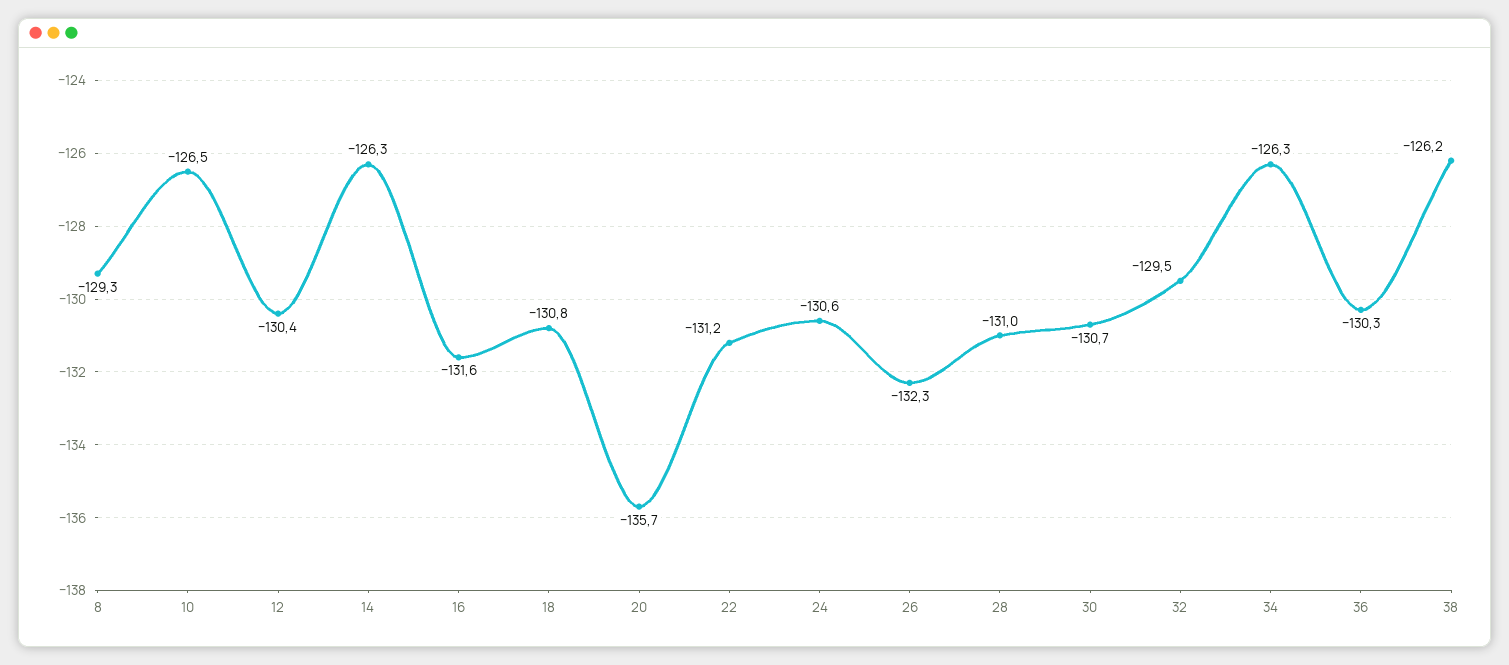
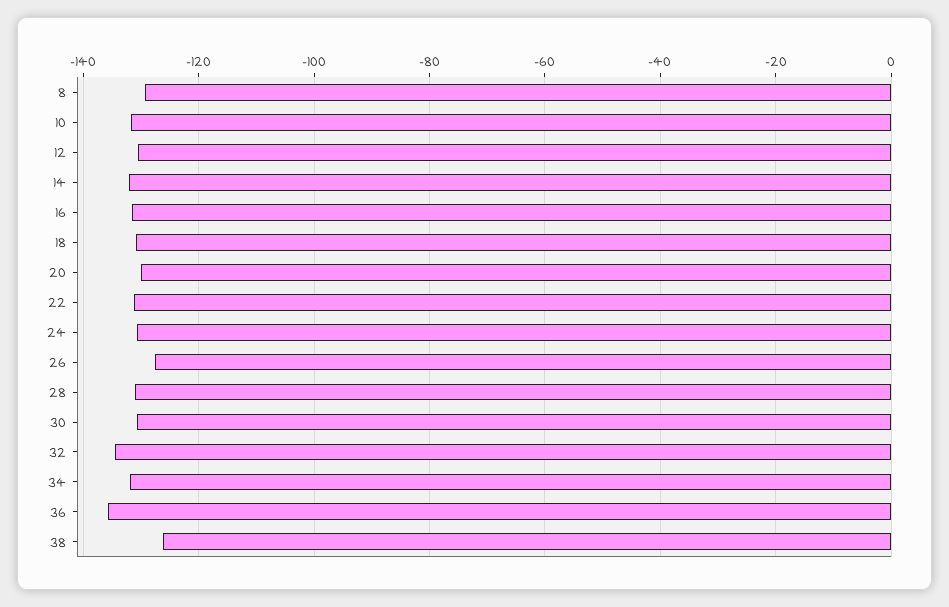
10: -126.5 -> -132
14: -126.3 -> -132
20: -135.7 -> -130
26: -132.3 -> -128
32: -129.5 -> -134
34: -126.3 -> -132
36: -130.3 -> -136

